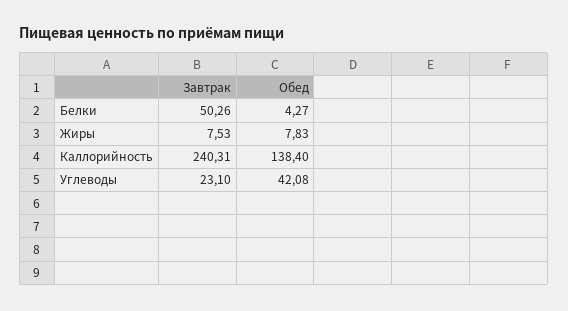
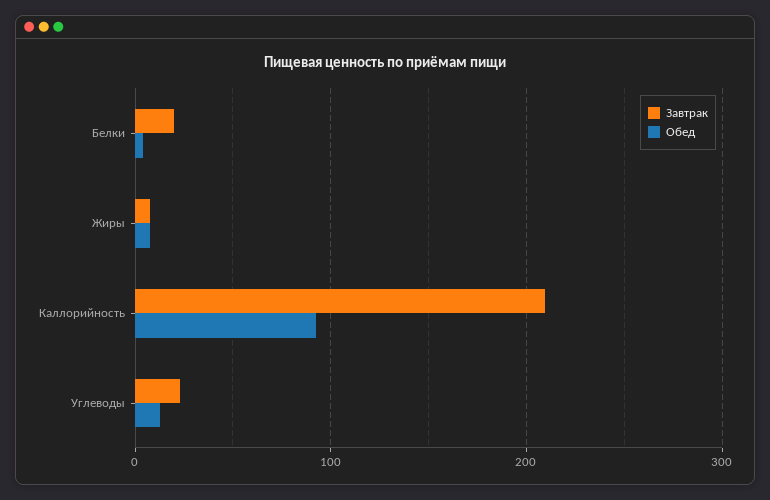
Завтрак, Белки: 50.26 -> 20
Завтрак, Каллорийность: 240.31 -> 210
Обед, Каллорийность: 138.4 -> 90
Обед, Углеводы: 42.08 -> 10

